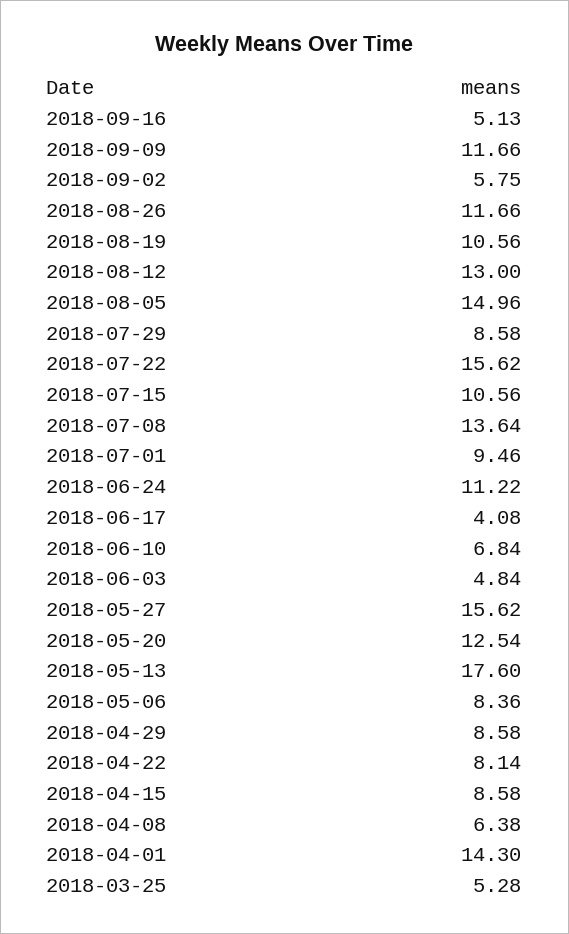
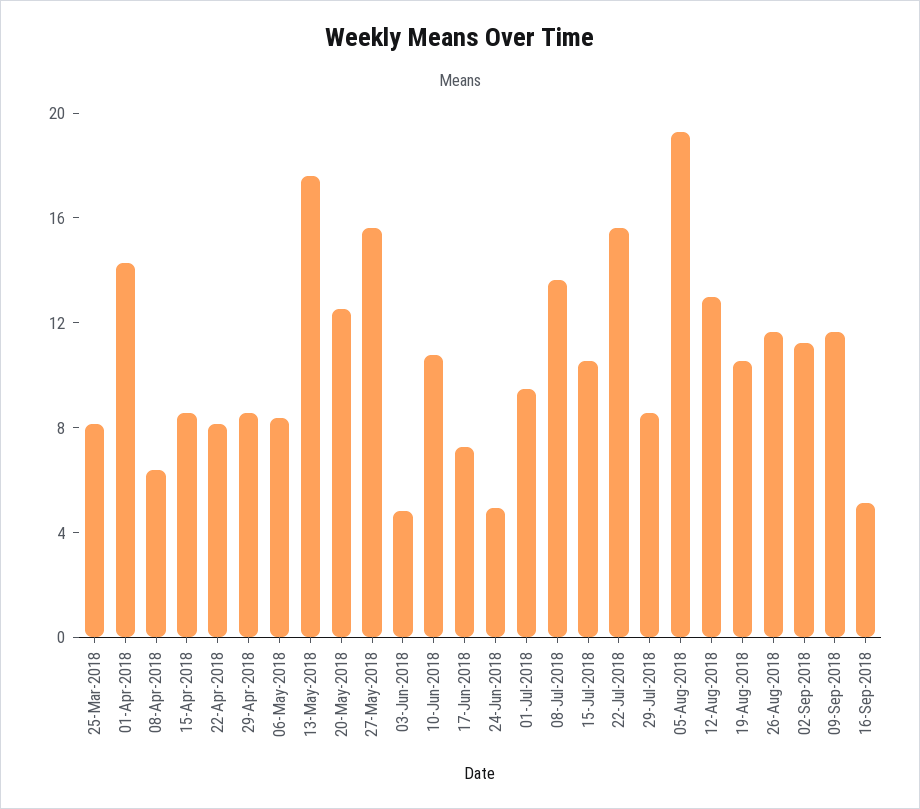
2018-09-02: 5.75 -> 11
2018-08-05: 14.96 -> 19
2018-06-24: 11.22 -> 5
2018-06-17: 4.08 -> 7
2018-06-10: 6.84 -> 11
2018-03-25: 5.28 -> 8

